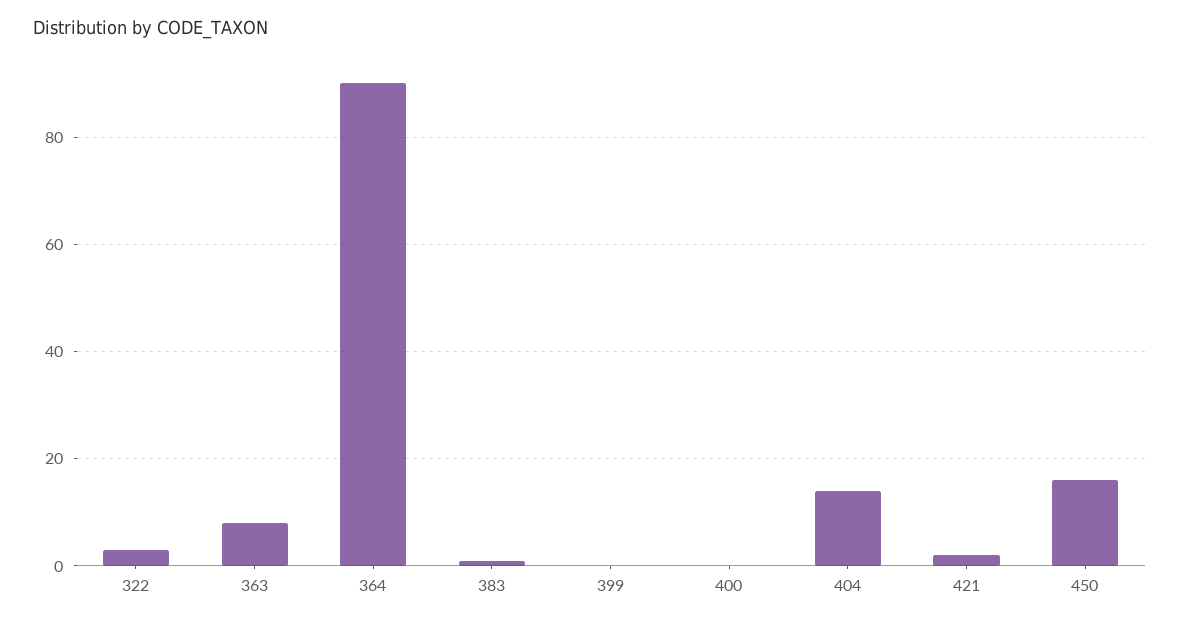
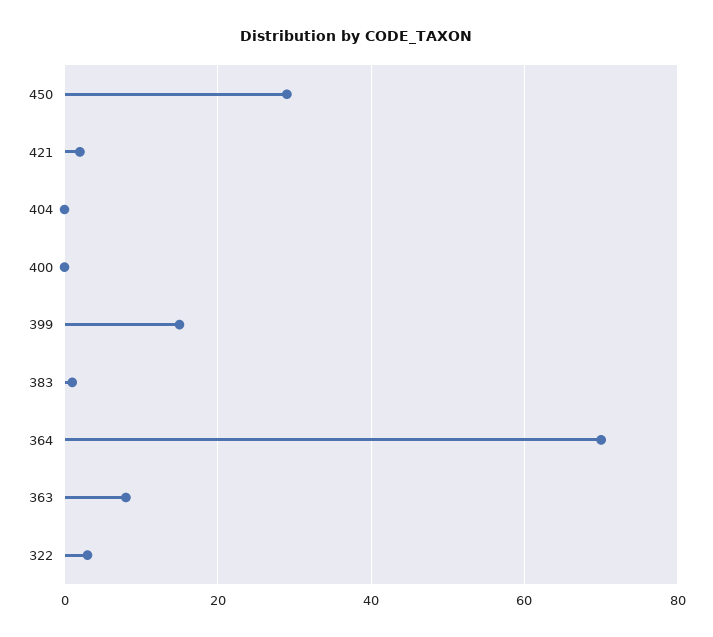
364: 90 -> 70
399: 0 -> 15
404: 15 -> 0
450: 15 -> 30

